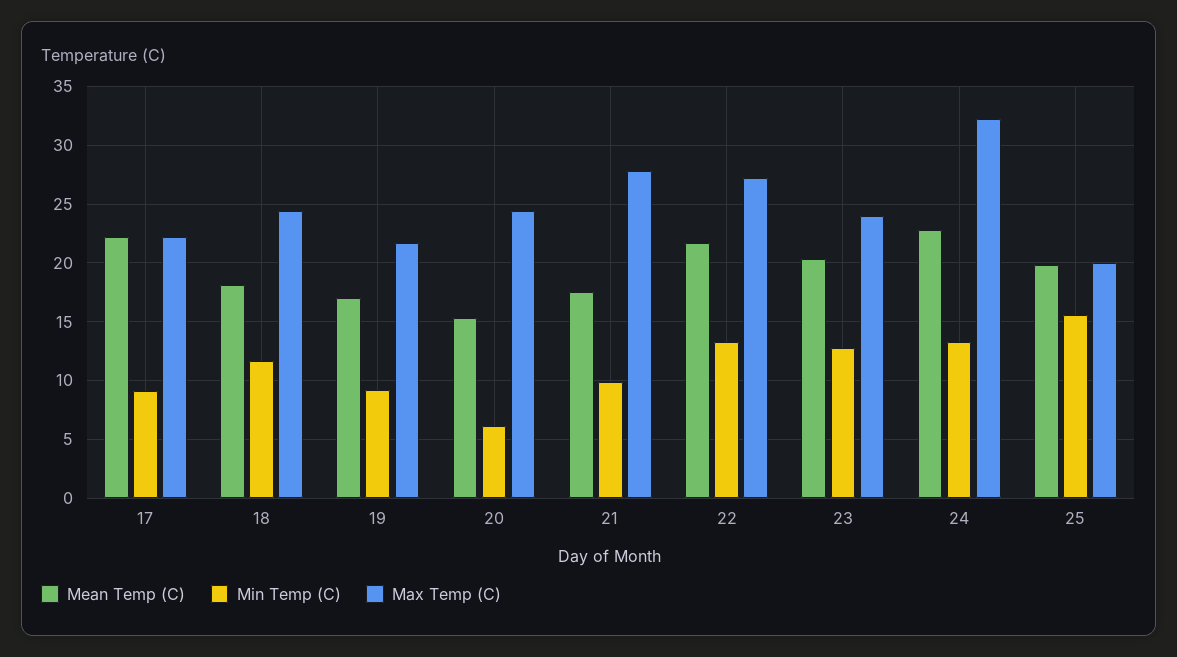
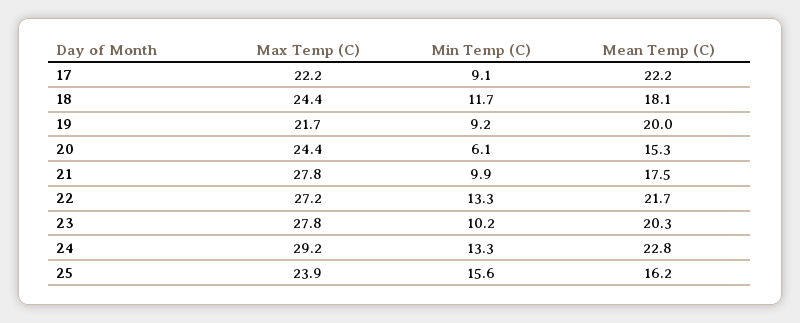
Mean Temp (C), 19: 17 -> 20
Min Temp (C), 23: 13 -> 10.2
Max Temp (C), 23: 24 -> 27.8
Max Temp (C), 24: 32 -> 29.2
Mean Temp (C), 25: 20 -> 16.2
Max Temp (C), 25: 20 -> 23.9

